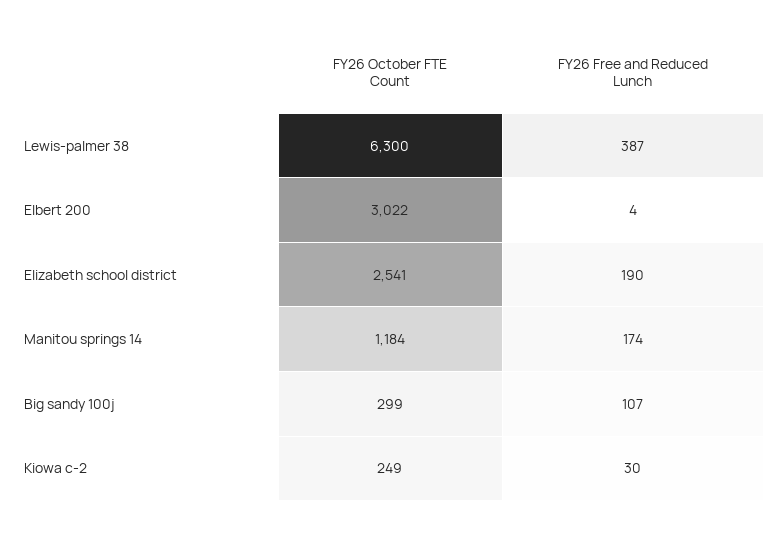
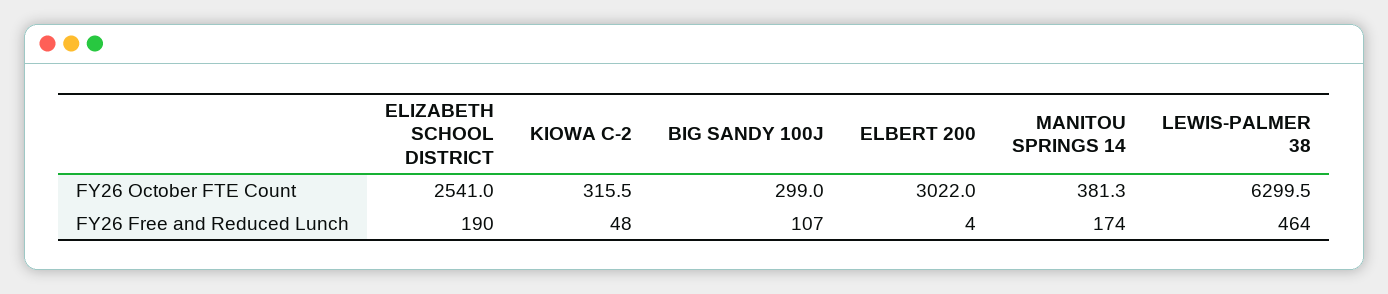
FY26 Free and Reduced Lunch, Lewis-palmer 38: 387 -> 464
FY26 October FTE Count, Manitou springs 14: 1184 -> 381.3
FY26 October FTE Count, Kiowa c-2: 249 -> 315.5
FY26 Free and Reduced Lunch, Kiowa c-2: 30 -> 48

